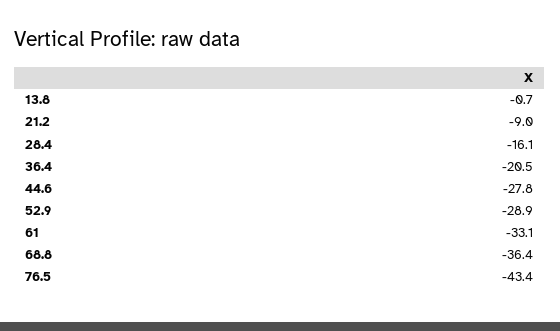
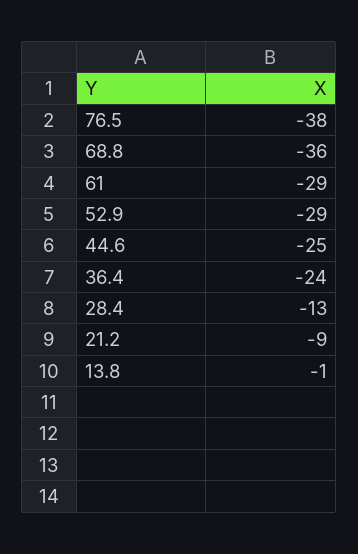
28.4: -16.1 -> -13
36.4: -20.5 -> -24
44.6: -27.8 -> -25
61: -33.1 -> -29
76.5: -43.4 -> -38

